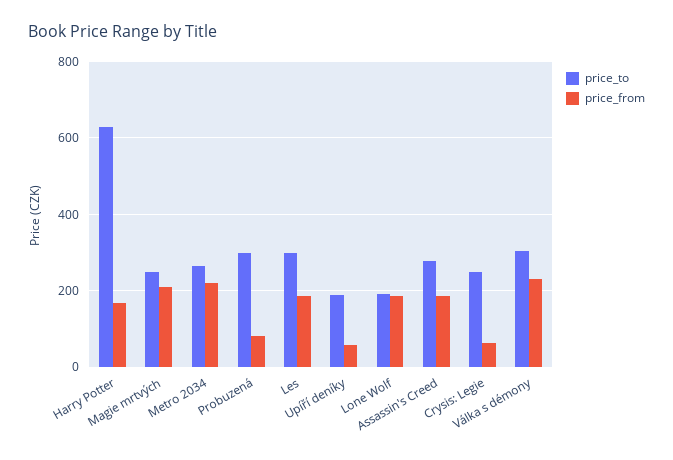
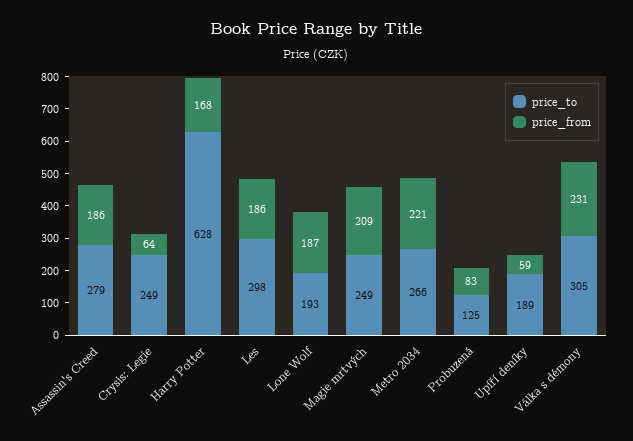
price_to, Probuzená: 300 -> 125

